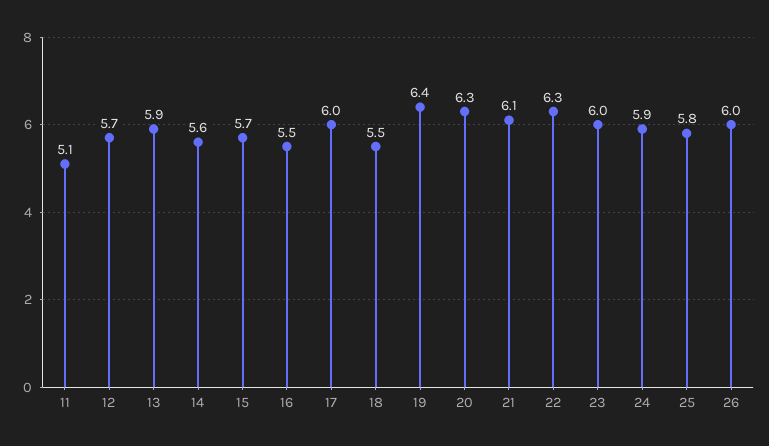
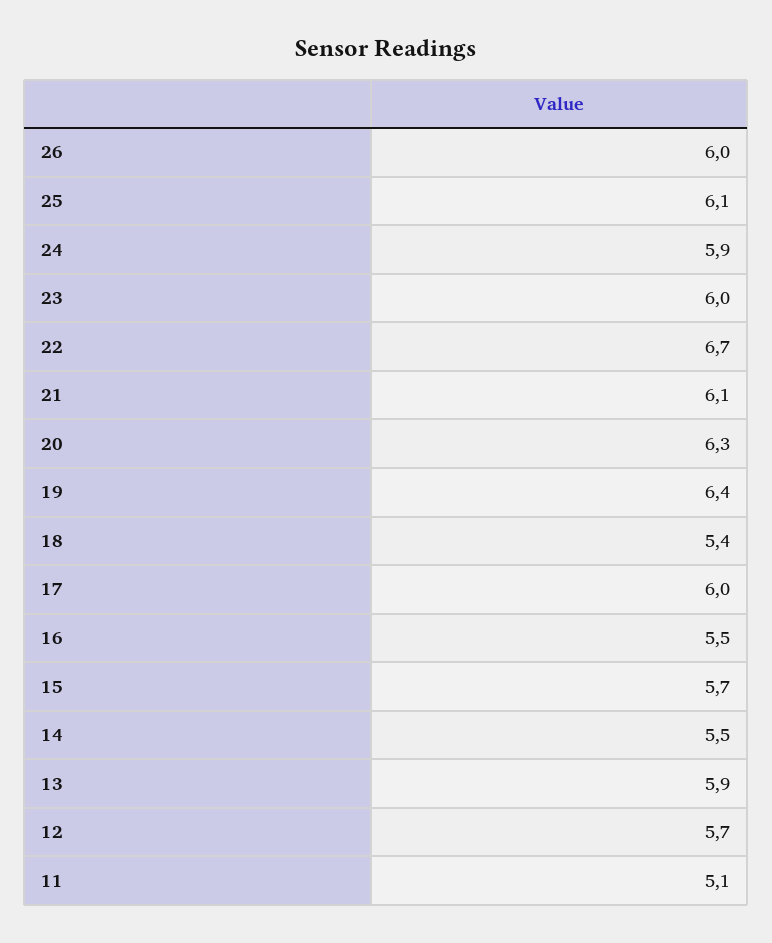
14: 5.6 -> 5.5
18: 5.5 -> 5.4
22: 6.3 -> 6.7
25: 5.8 -> 6.1

